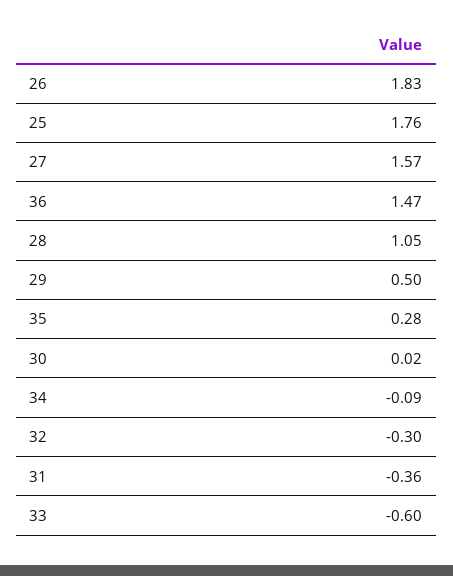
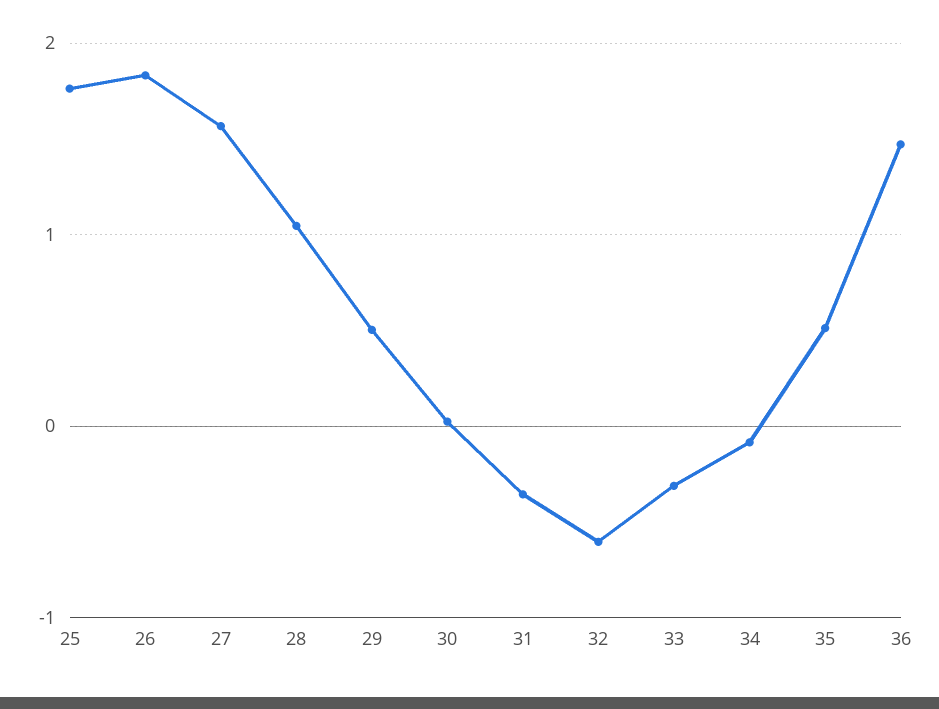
35: 0.28 -> 0.5
32: -0.3 -> -0.6
33: -0.6 -> -0.3

